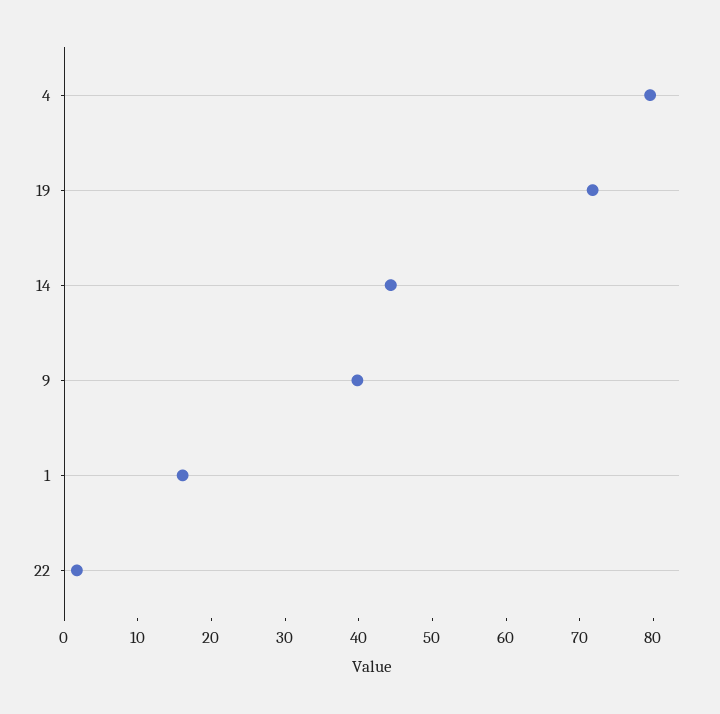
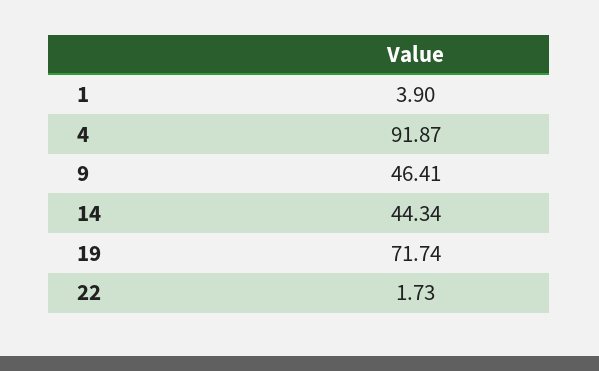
4: 80 -> 91.87
9: 40 -> 46.41
1: 16 -> 3.9

